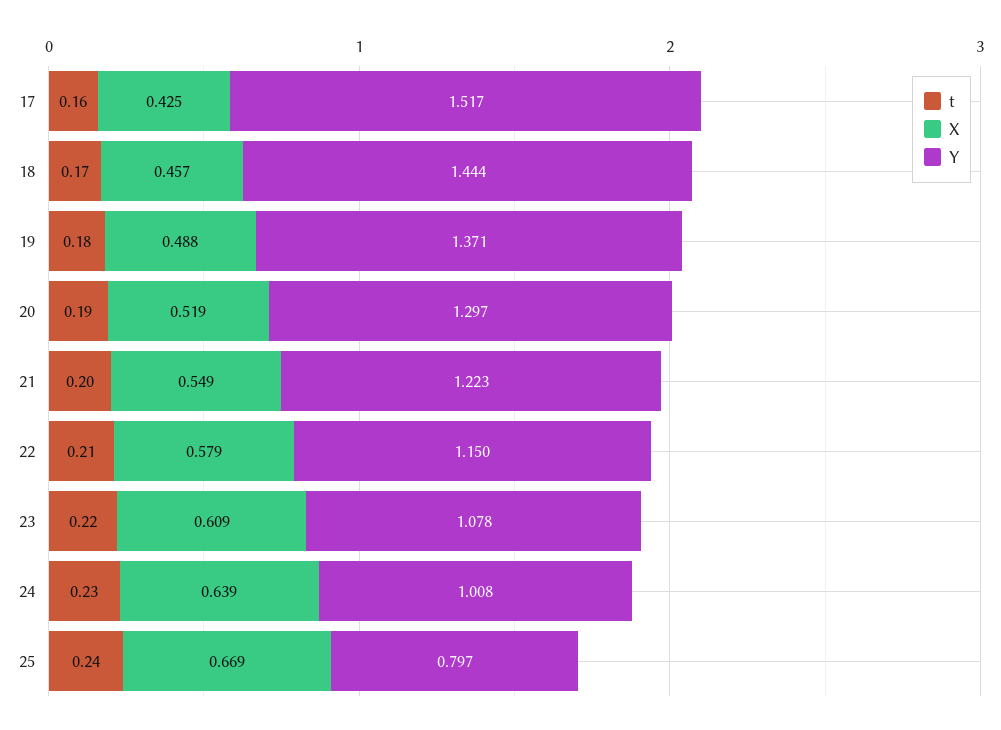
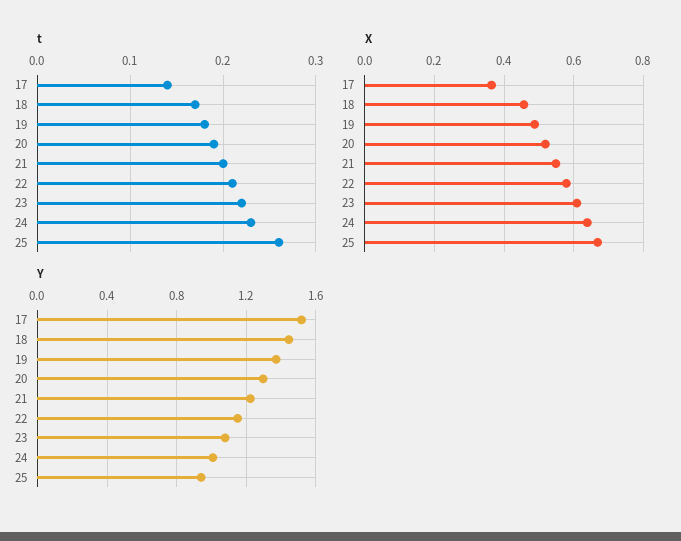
t, 17: 0.16 -> 0.14
X, 17: 0.425 -> 0.36
t, 25: 0.24 -> 0.26
Y, 25: 0.797 -> 0.95

